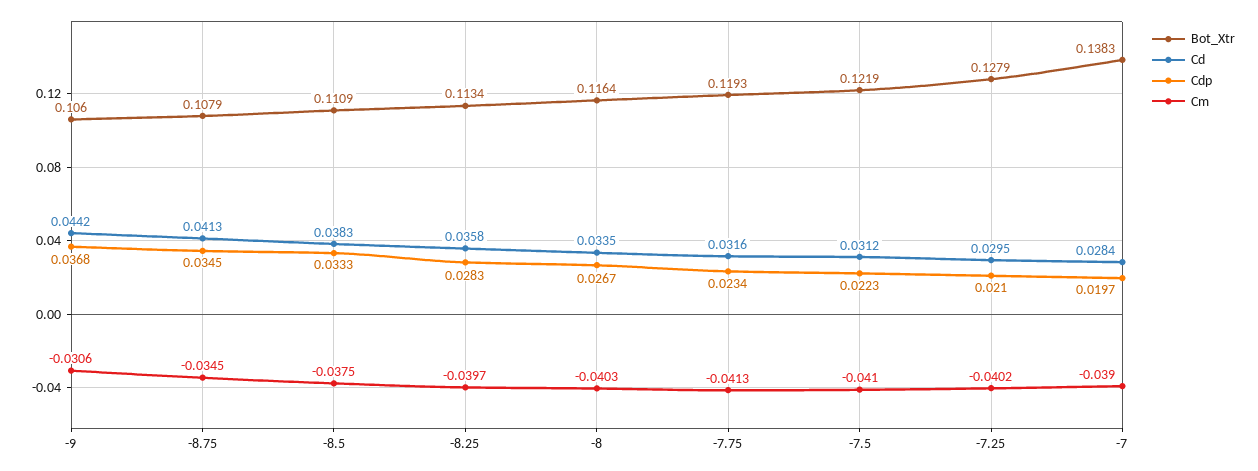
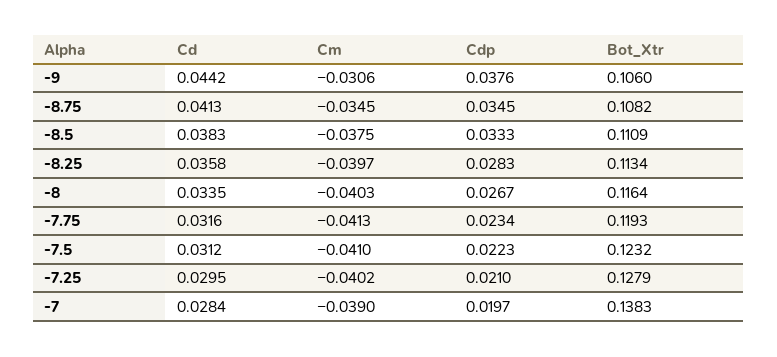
Cdp, -9: 0.0368 -> 0.0376
Bot_Xtr, -8.75: 0.1079 -> 0.1082
Bot_Xtr, -7.5: 0.1219 -> 0.1232

